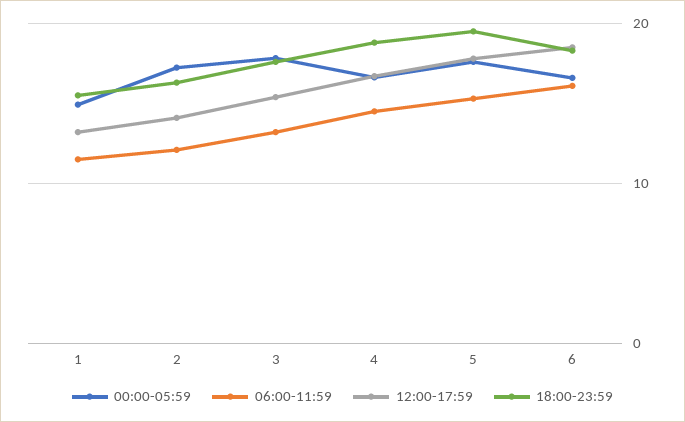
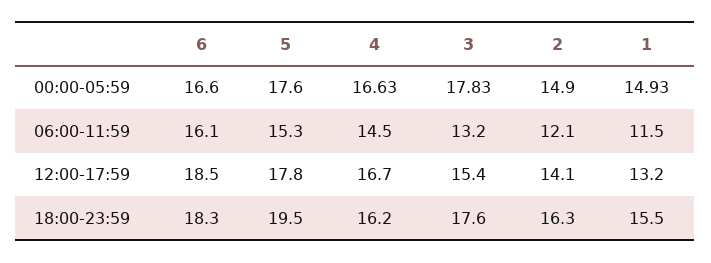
00:00-05:59, 2: 17 -> 14.9
18:00-23:59, 4: 19 -> 16.2

